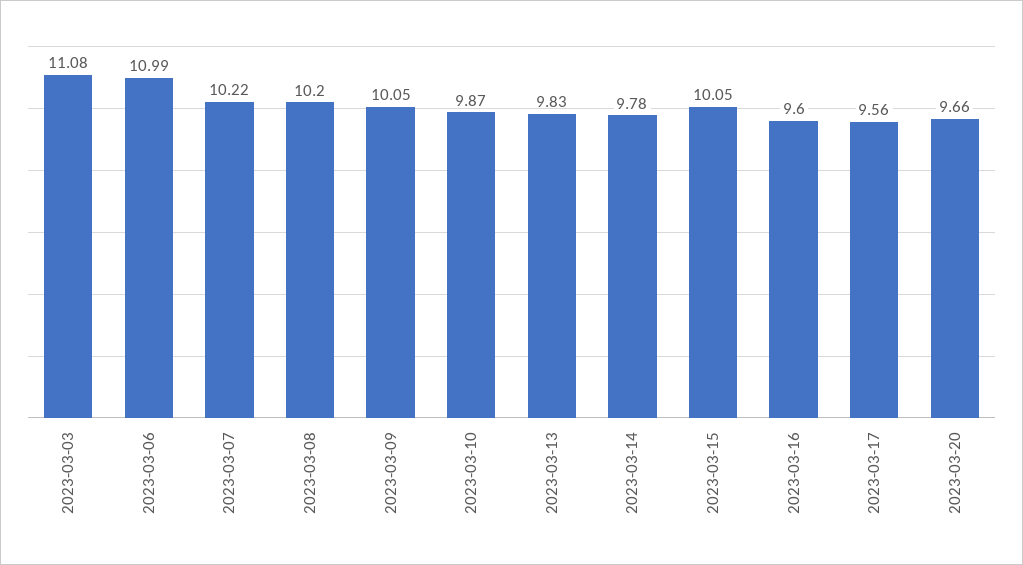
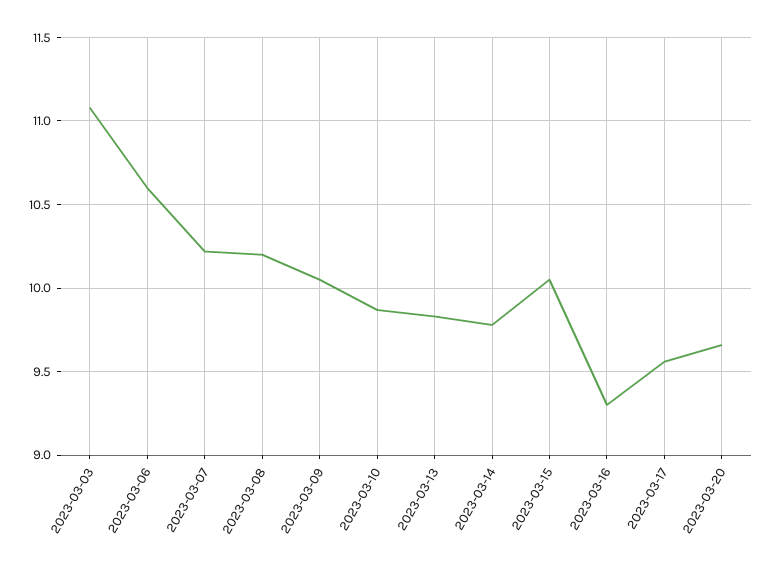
2023-03-06: 10.99 -> 10.6
2023-03-16: 9.6 -> 9.3

